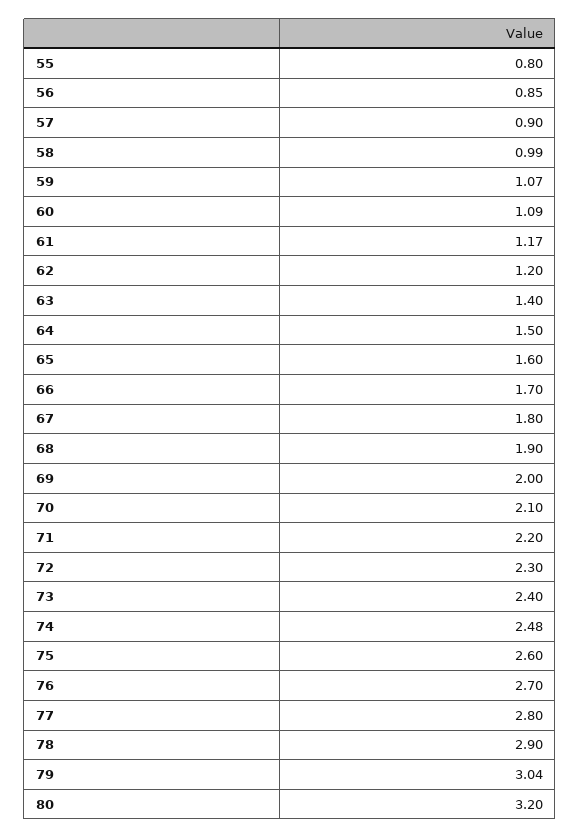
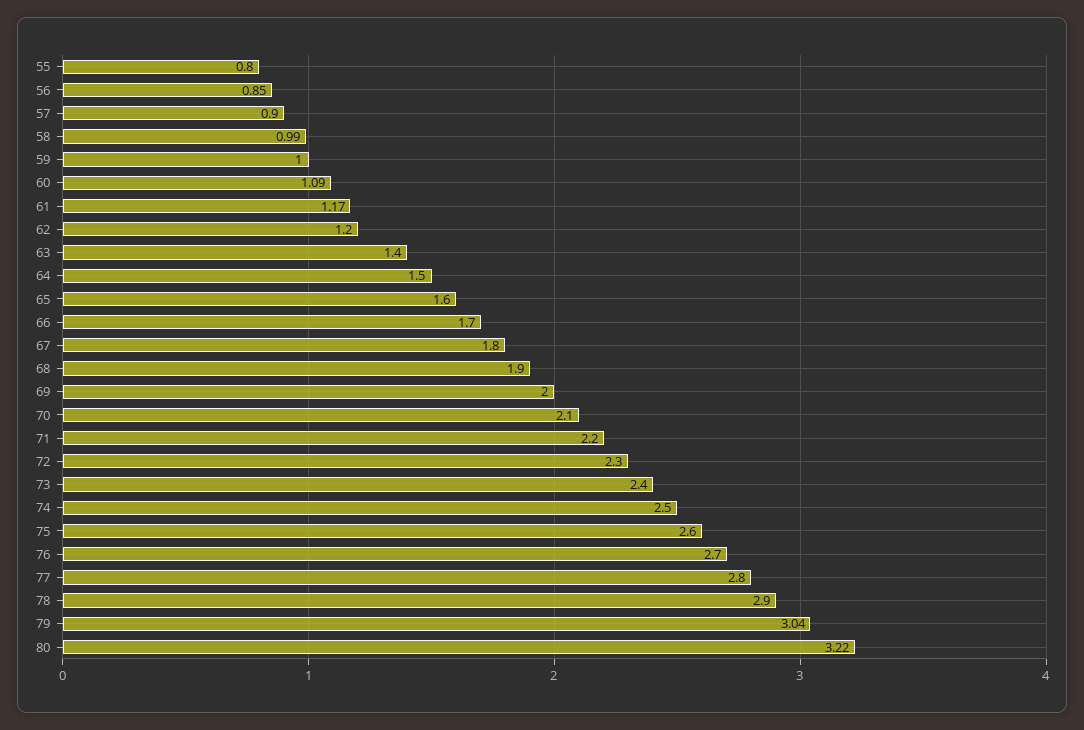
59: 1.07 -> 1
74: 2.48 -> 2.5
80: 3.2 -> 3.22

